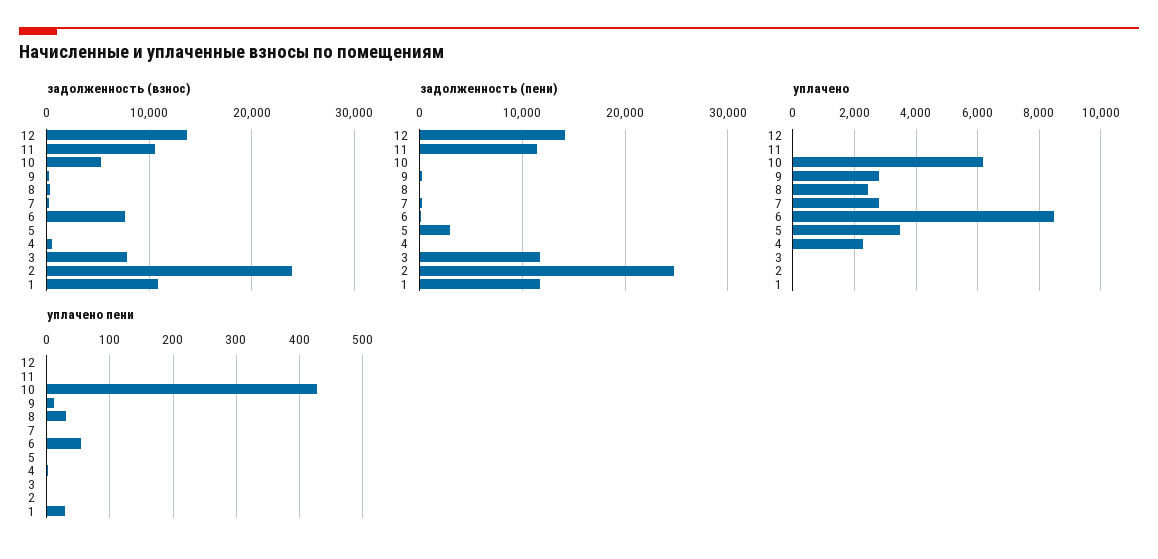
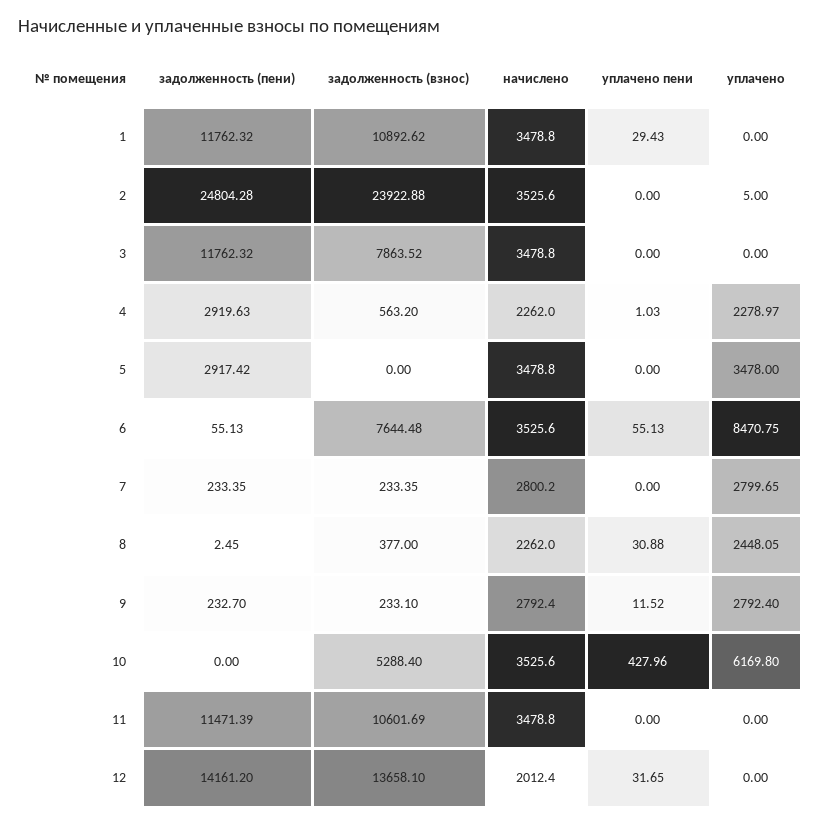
задолженность (пени), 4: 0 -> 2919.63
уплачено пени, 12: 0 -> 31.65
начислено, 1: none -> 3478.8
начислено, 2: none -> 3525.6
начислено, 3: none -> 3478.8
начислено, 4: none -> 2262
начислено, 5: none -> 3478.8
начислено, 6: none -> 3525.6
начислено, 7: none -> 2800.2
начислено, 8: none -> 2262
начислено, 9: none -> 2792.4
начислено, 10: none -> 3525.6
начислено, 11: none -> 3478.8
начислено, 12: none -> 2012.4

